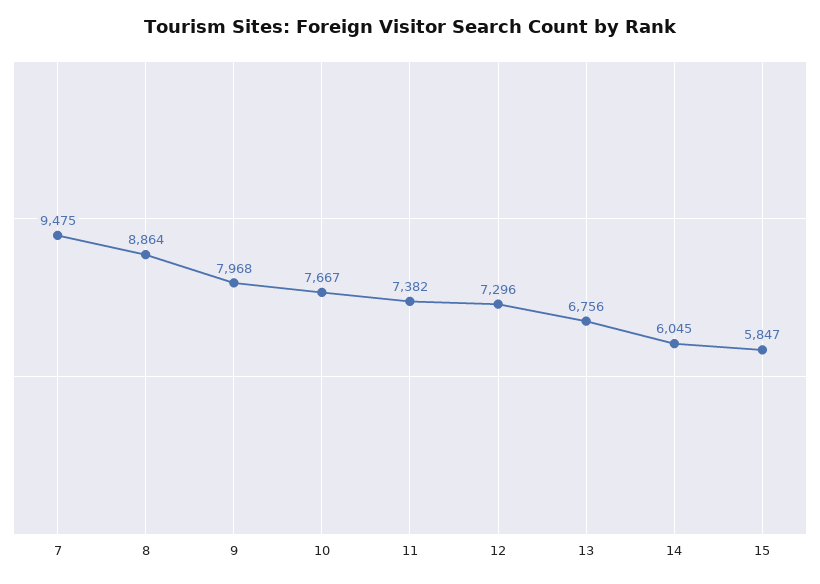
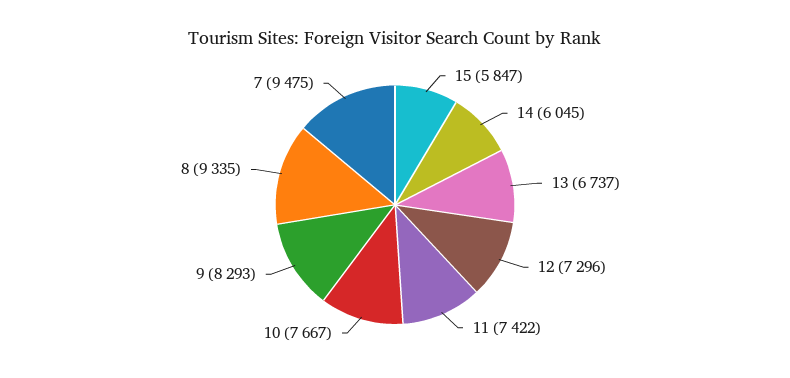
8: 8864 -> 9335
9: 7968 -> 8293
11: 7382 -> 7422
13: 6756 -> 6737

